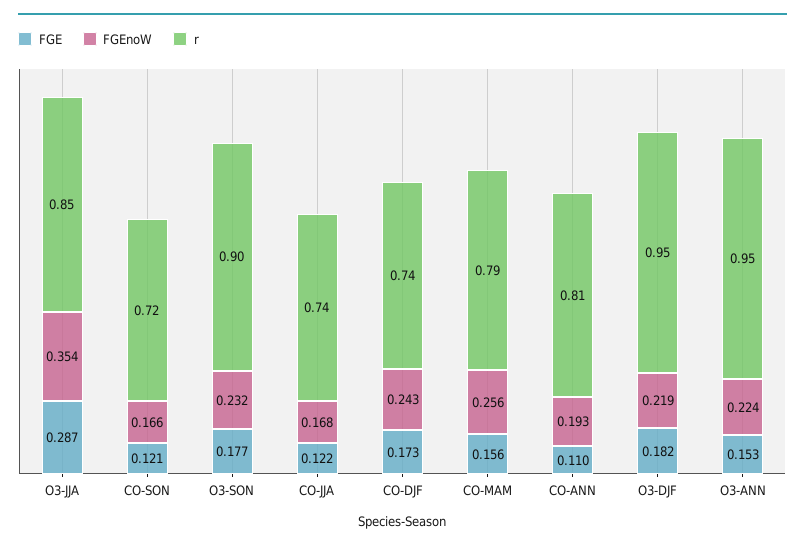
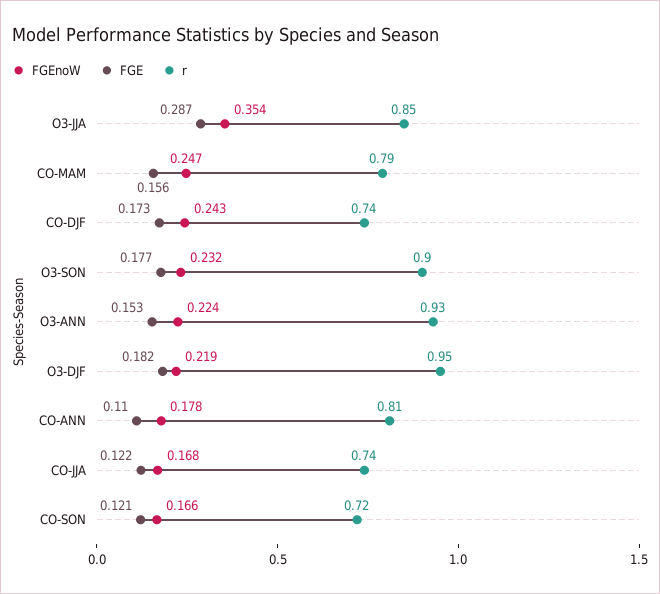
FGEnoW, CO-MAM: 0.256 -> 0.247
FGEnoW, CO-ANN: 0.193 -> 0.178
r, O3-ANN: 0.95 -> 0.93

